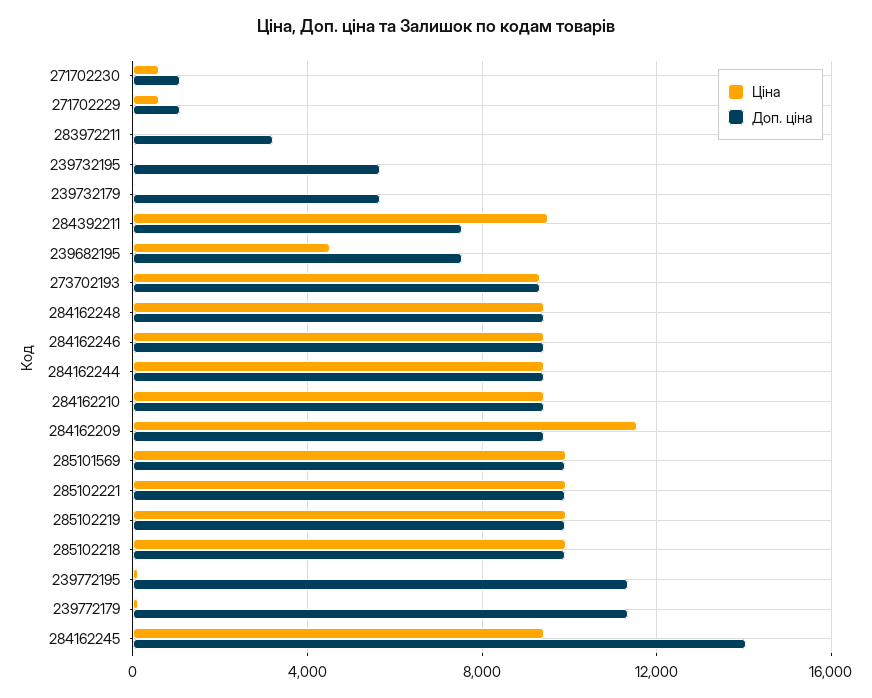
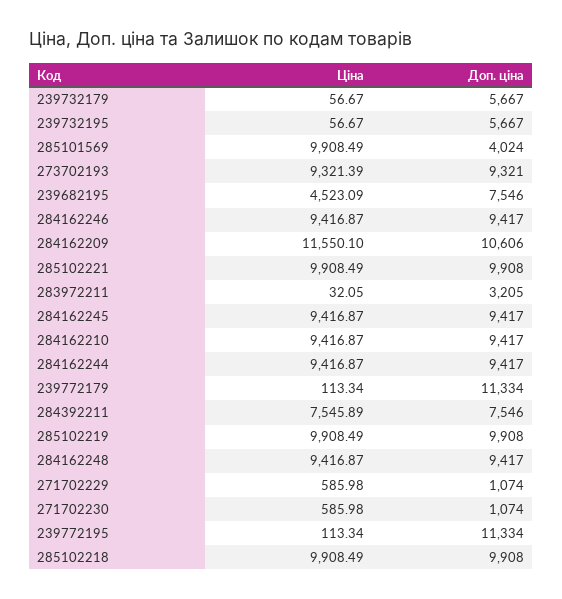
Ціна, 284392211: 9500 -> 7545.89
Доп. ціна, 284162209: 9500 -> 10606
Доп. ціна, 285101569: 10000 -> 4024
Доп. ціна, 284162245: 14000 -> 9417

